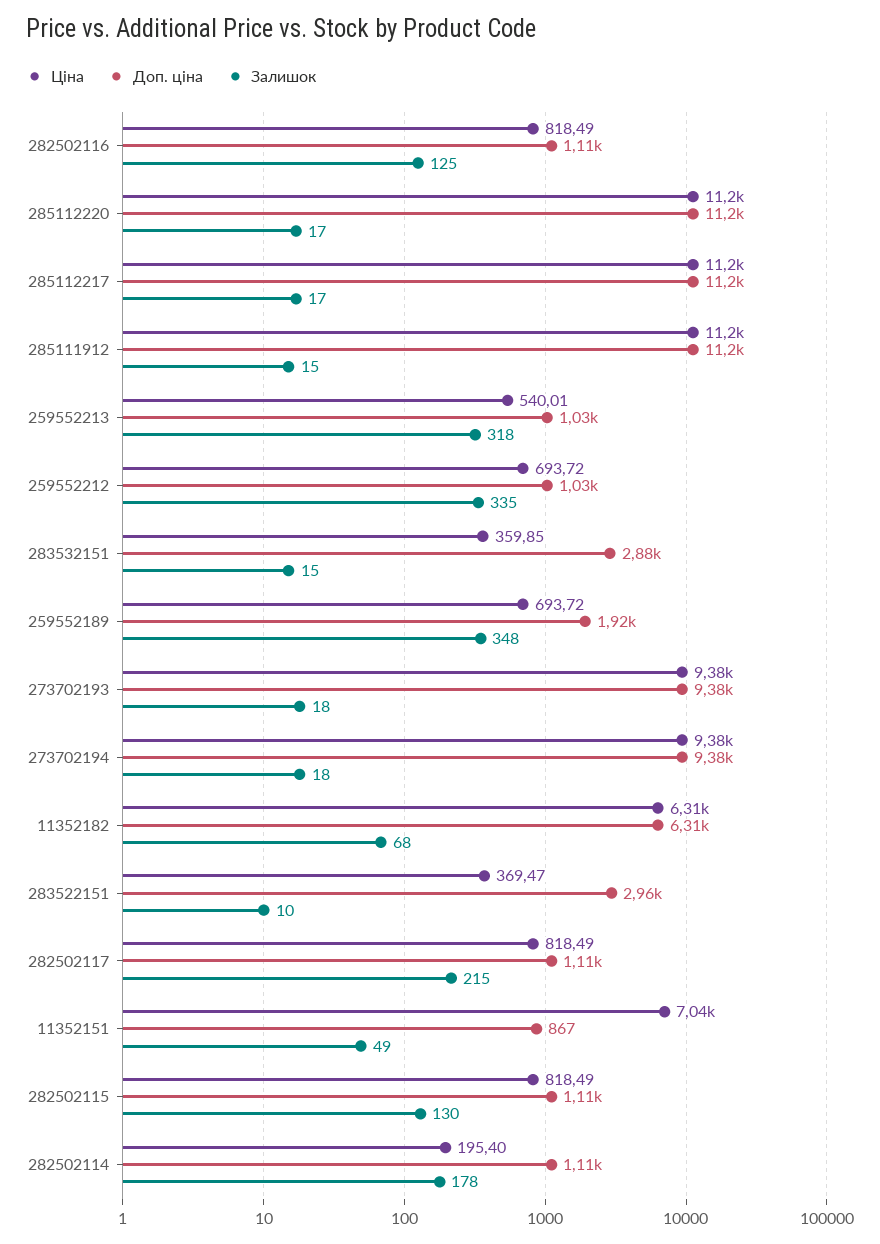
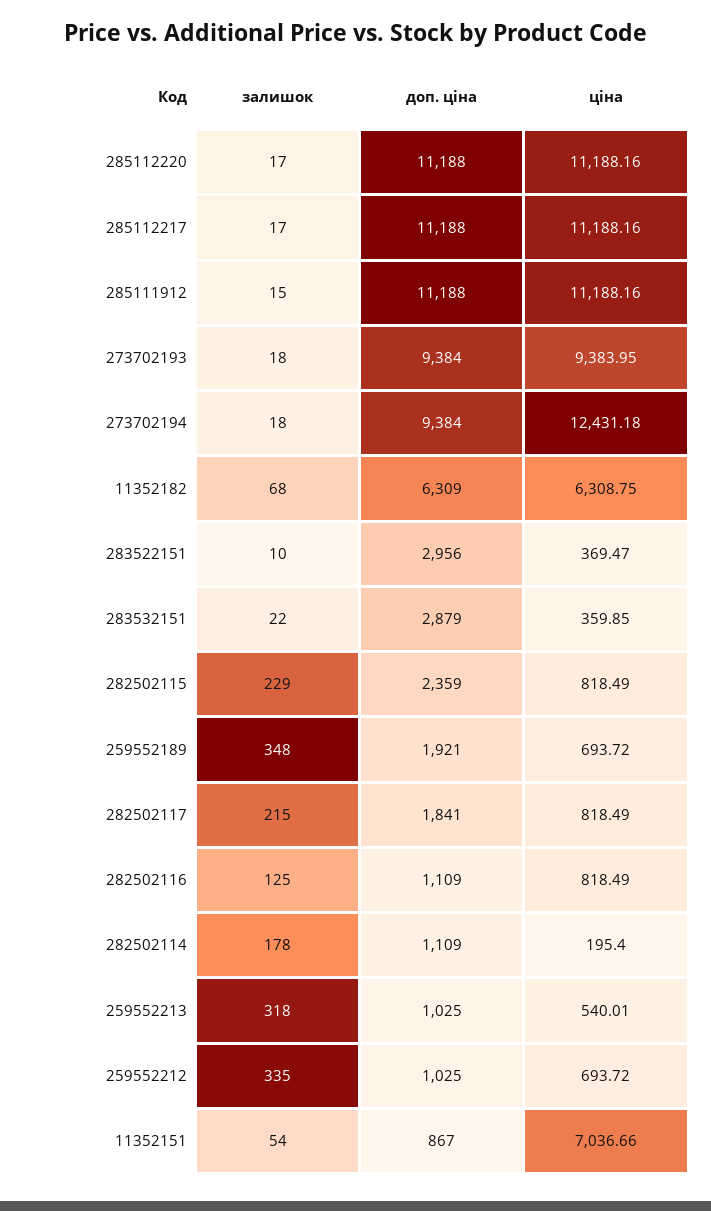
Залишок, 283532151: 15 -> 22
Ціна, 273702194: 9380 -> 12431.18
Доп. ціна, 282502117: 1110 -> 1841
Залишок, 11352151: 49 -> 54
Доп. ціна, 282502115: 1110 -> 2359
Залишок, 282502115: 130 -> 229

